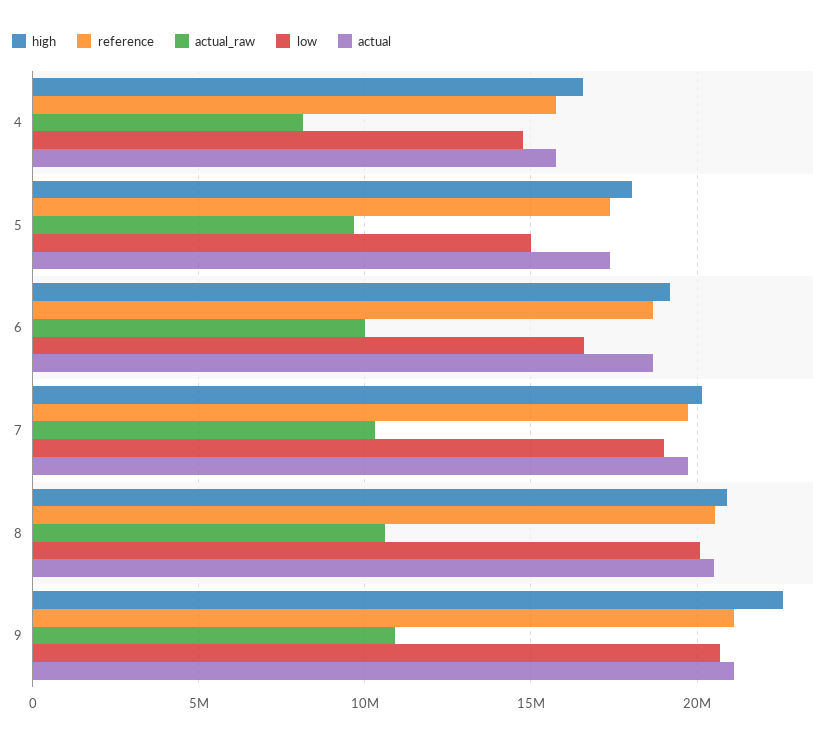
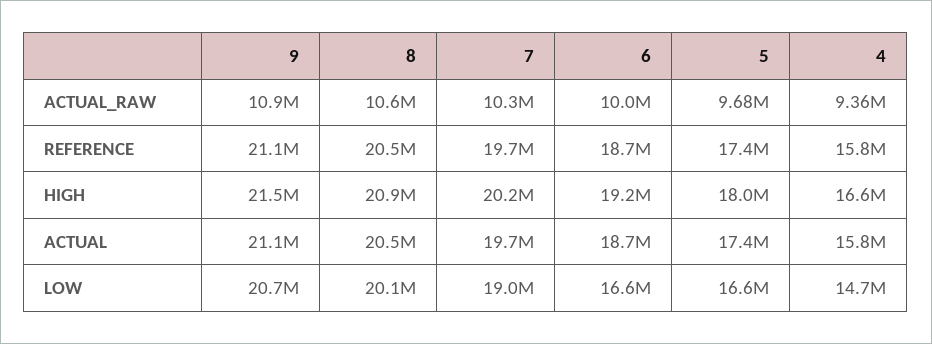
actual_raw, 4: 8000000 -> 9360000
low, 5: 15000000 -> 16600000
high, 9: 22500000 -> 21500000

